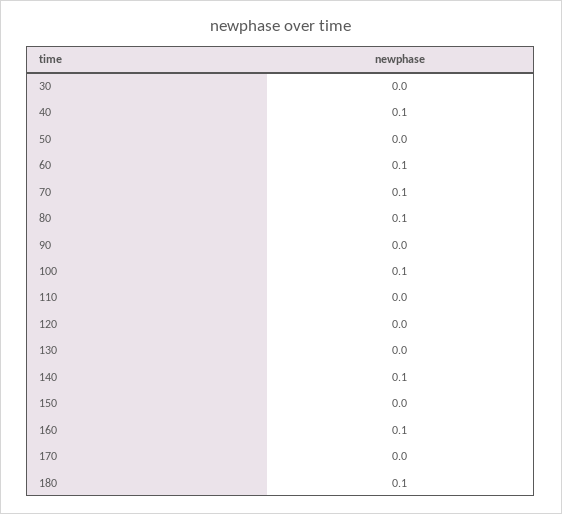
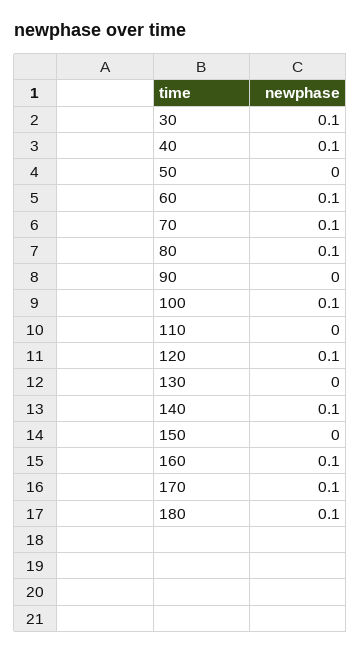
30: 0 -> 0.1
120: 0 -> 0.1
170: 0 -> 0.1

